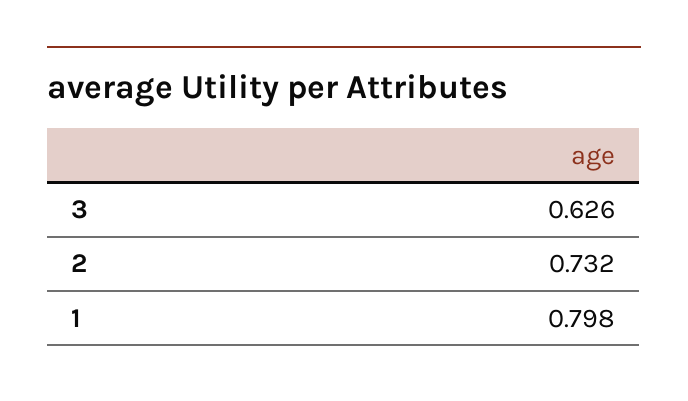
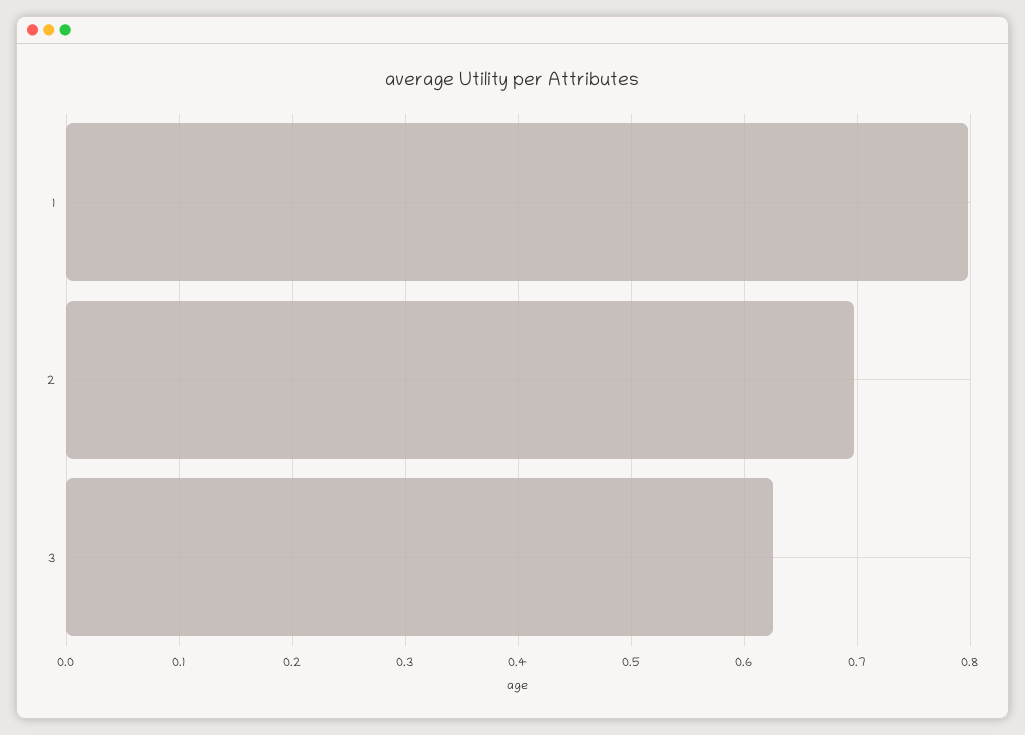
2: 0.732 -> 0.7

